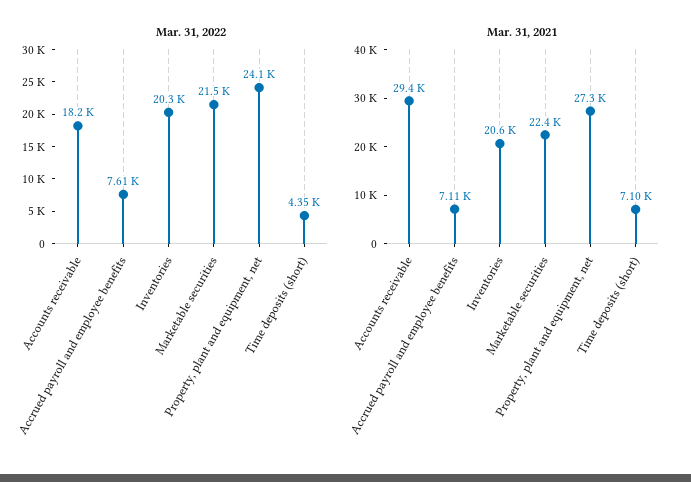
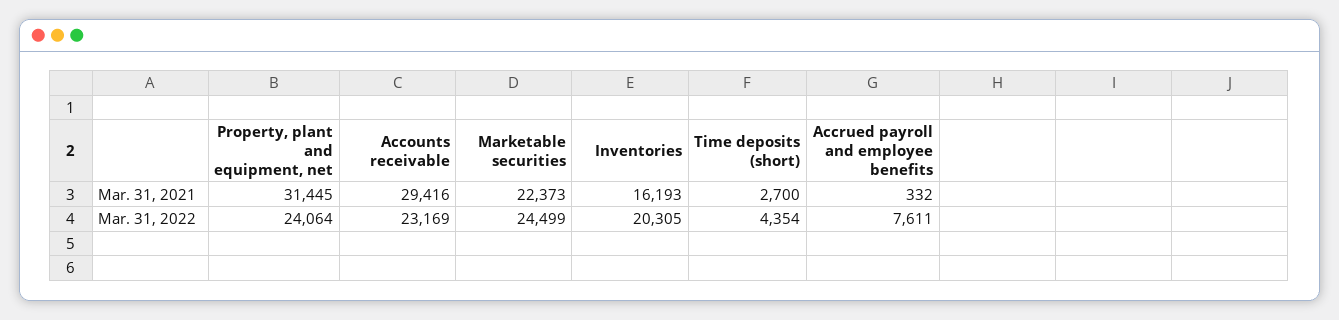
Mar. 31, 2022, Accounts receivable: 18200 -> 23169
Mar. 31, 2022, Marketable securities: 21500 -> 24499
Mar. 31, 2021, Accrued payroll and employee benefits: 7110 -> 332
Mar. 31, 2021, Inventories: 20600 -> 16193
Mar. 31, 2021, Property, plant and equipment, net: 27300 -> 31445
Mar. 31, 2021, Time deposits (short): 7100 -> 2700

